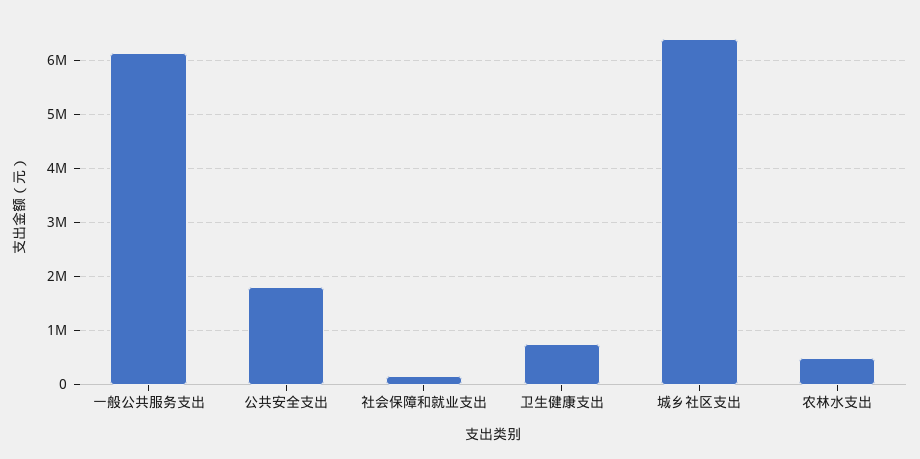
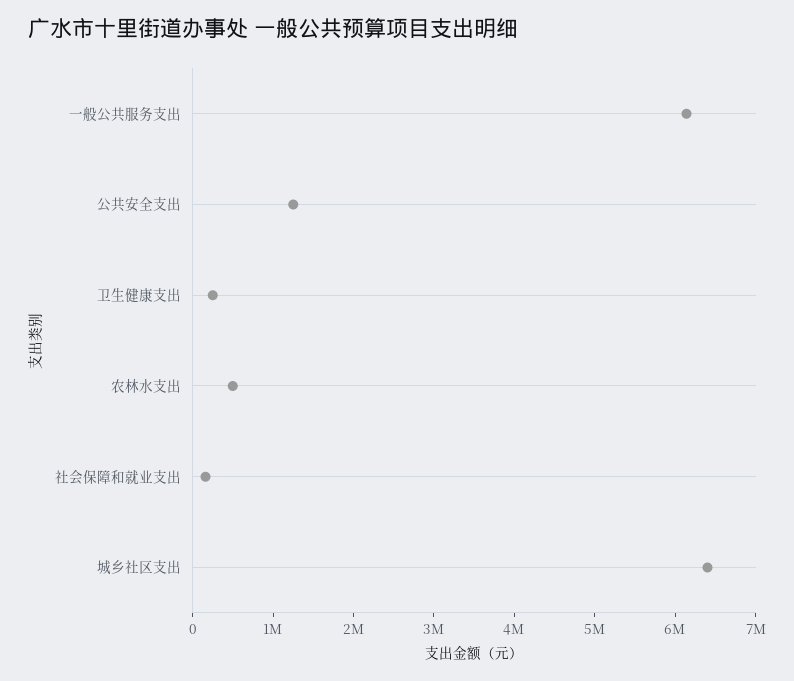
公共安全支出: 1800000 -> 1200000
卫生健康支出: 800000 -> 200000

